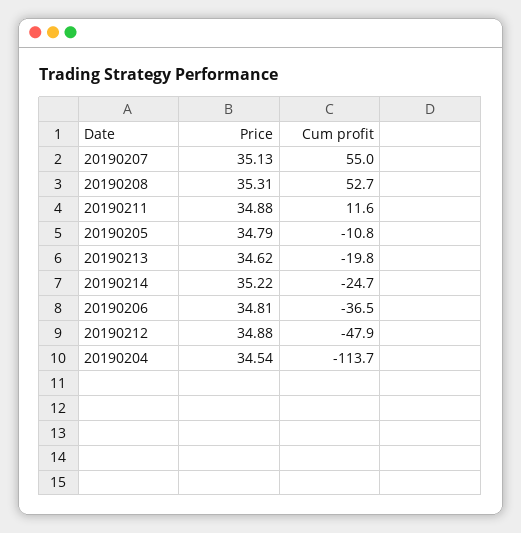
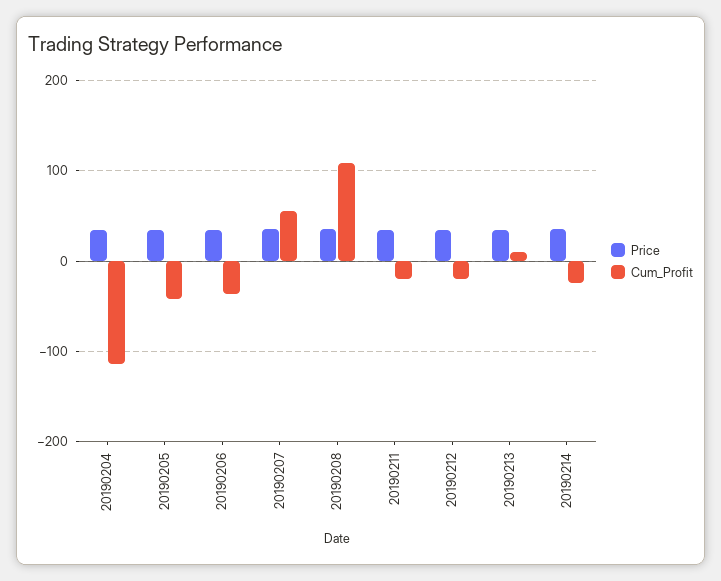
Cum profit, 20190208: 52.7 -> 110
Cum profit, 20190211: 11.6 -> -20
Cum profit, 20190205: -10.8 -> -40
Cum profit, 20190213: -19.8 -> 10
Cum profit, 20190212: -47.9 -> -20

